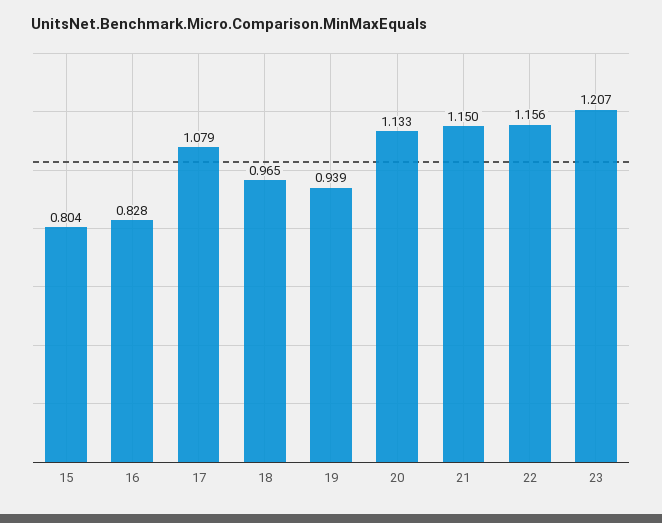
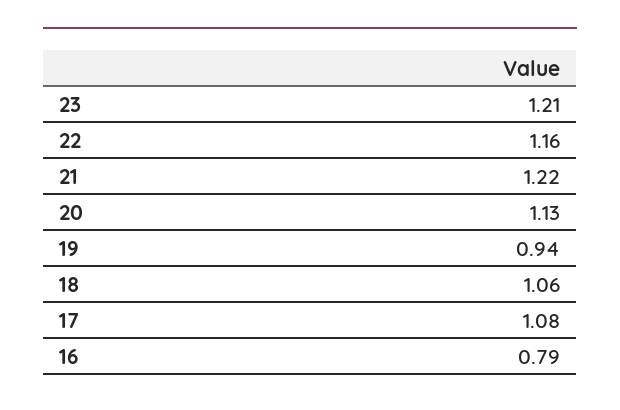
15: 0.804 -> none
16: 0.828 -> 0.79
18: 0.965 -> 1.06
21: 1.15 -> 1.22

